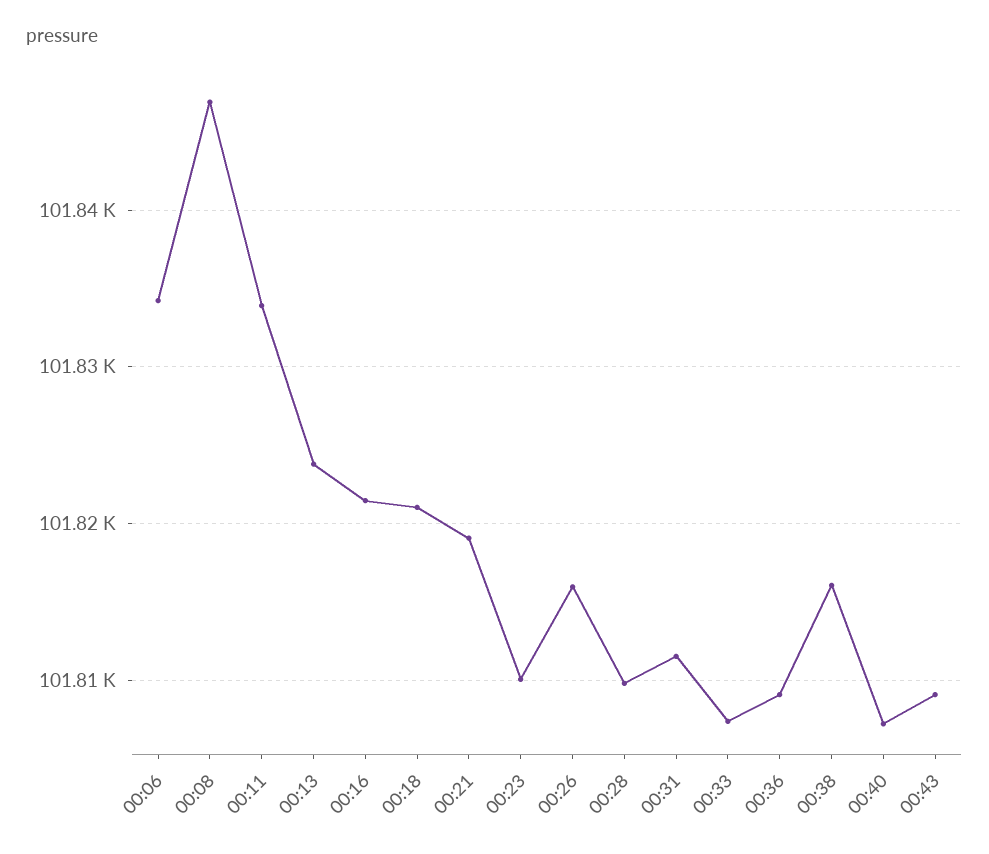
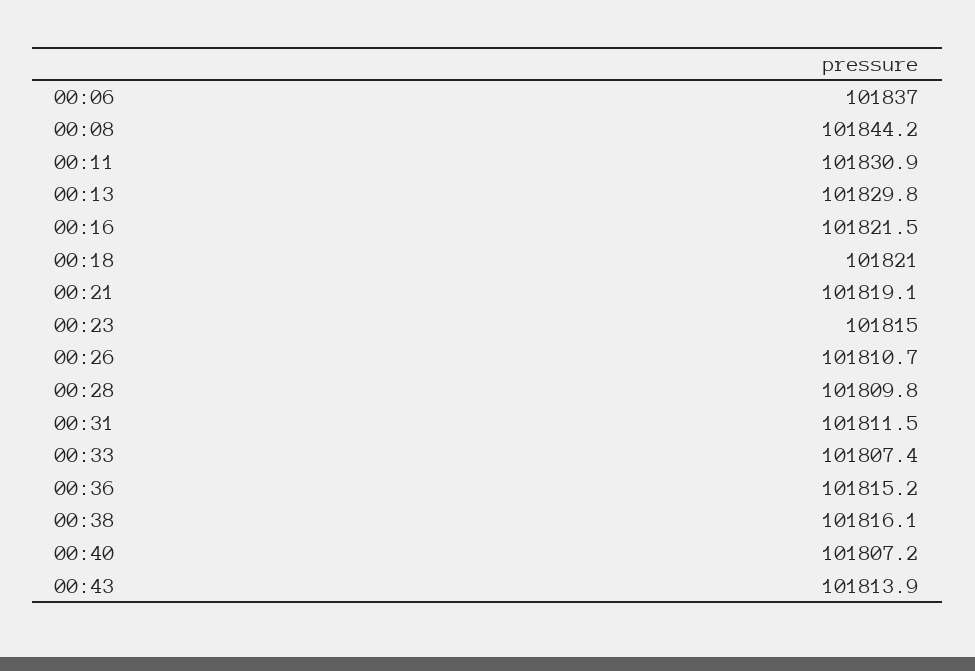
00:06: 101834 -> 101837
00:08: 101847 -> 101844.2
00:11: 101834 -> 101830.9
00:13: 101824 -> 101829.8
00:23: 101810 -> 101815
00:26: 101816 -> 101810.7
00:36: 101809 -> 101815.2
00:43: 101809 -> 101813.9

